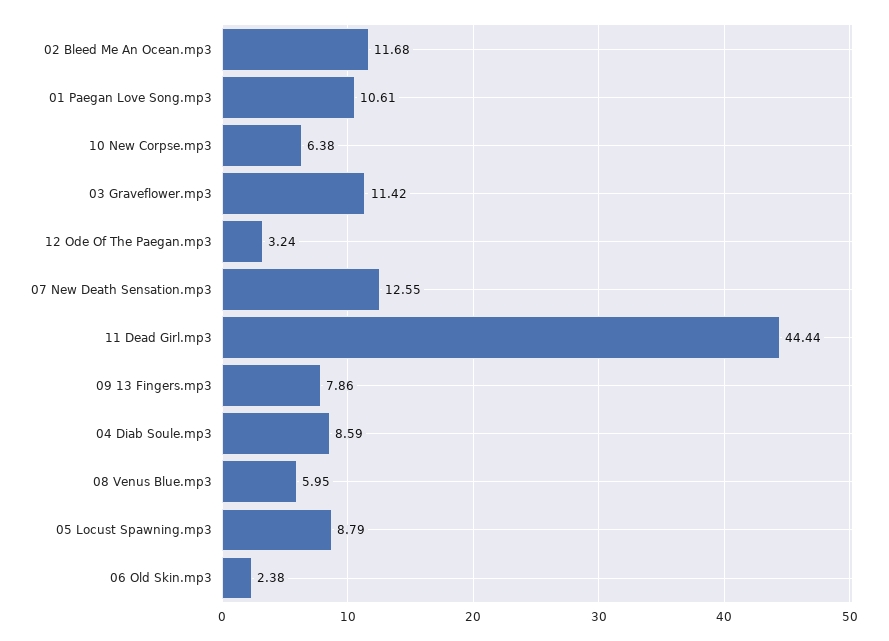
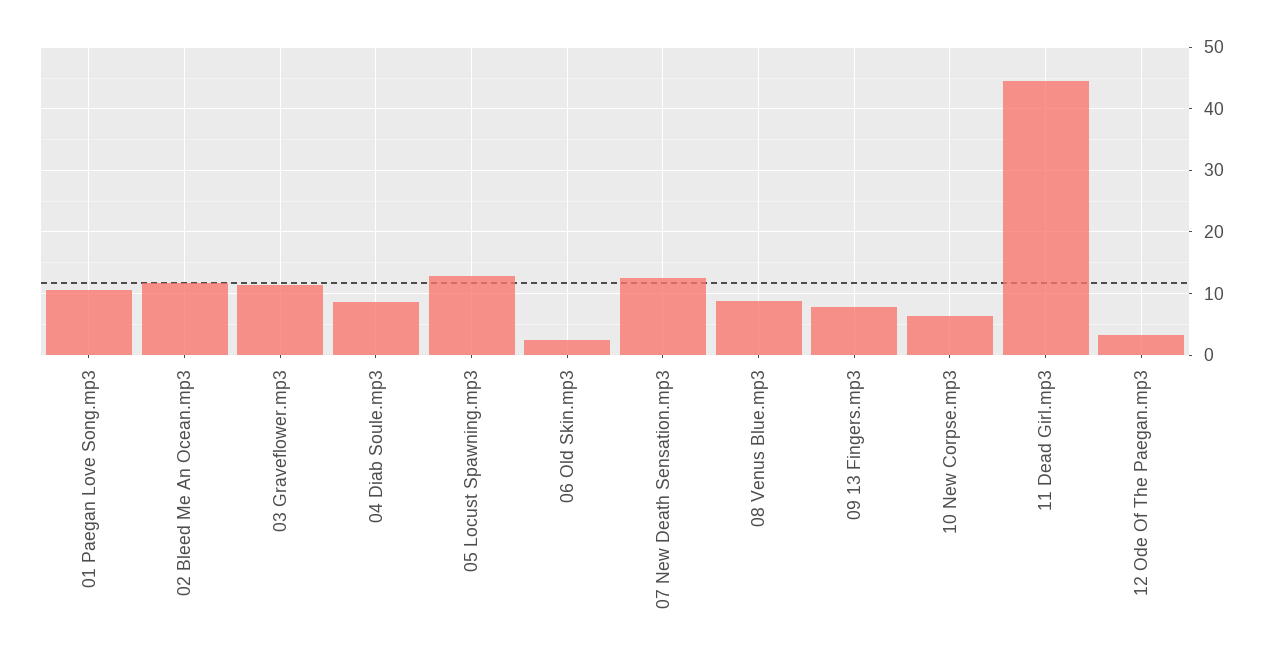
08 Venus Blue.mp3: 5.95 -> 9
05 Locust Spawning.mp3: 8.79 -> 13

